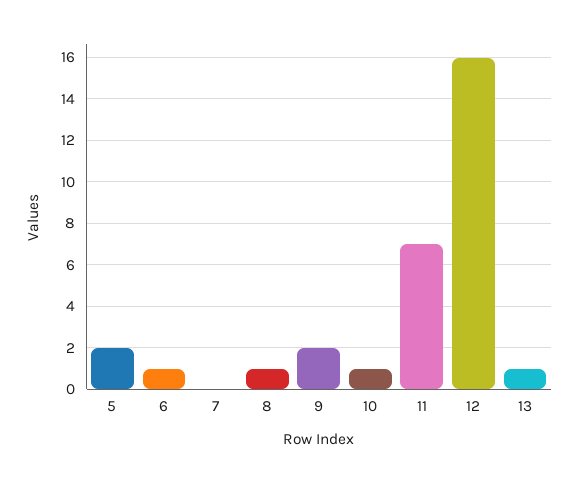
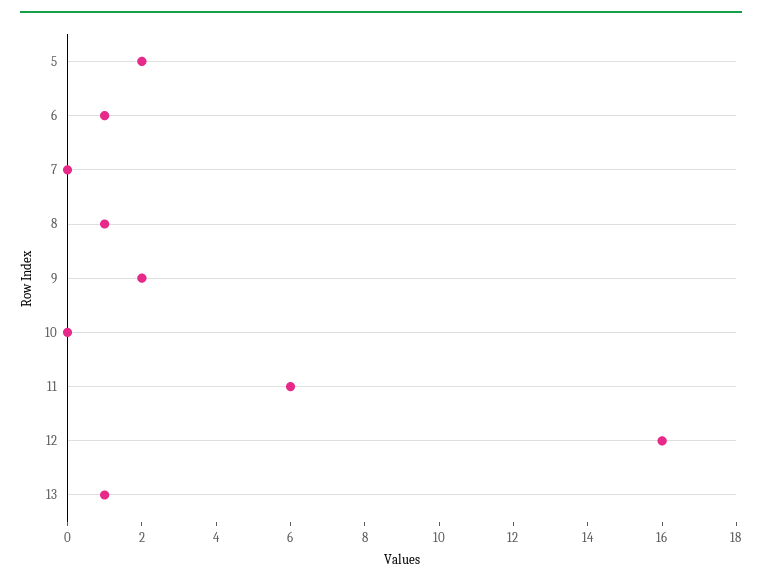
10: 1 -> 0
11: 7 -> 6

